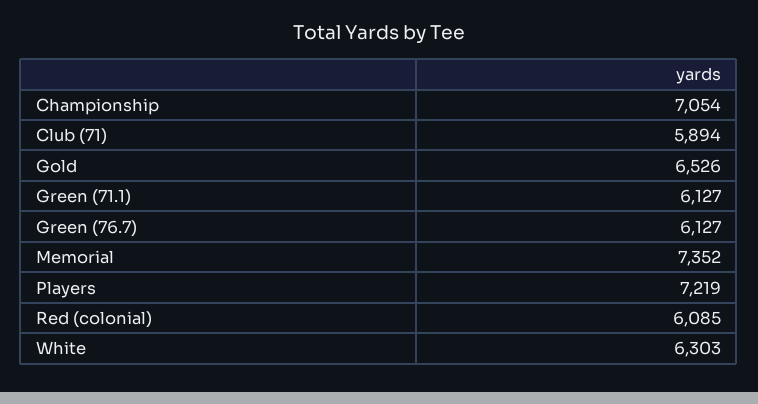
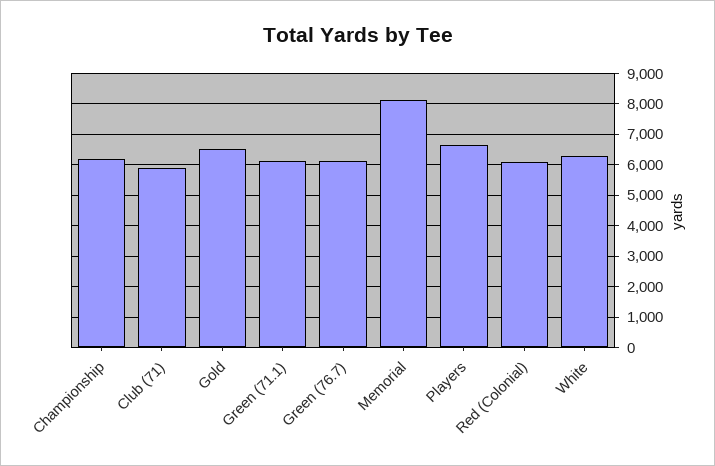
Championship: 7054 -> 6200
Memorial: 7352 -> 8200
Players: 7219 -> 6600

